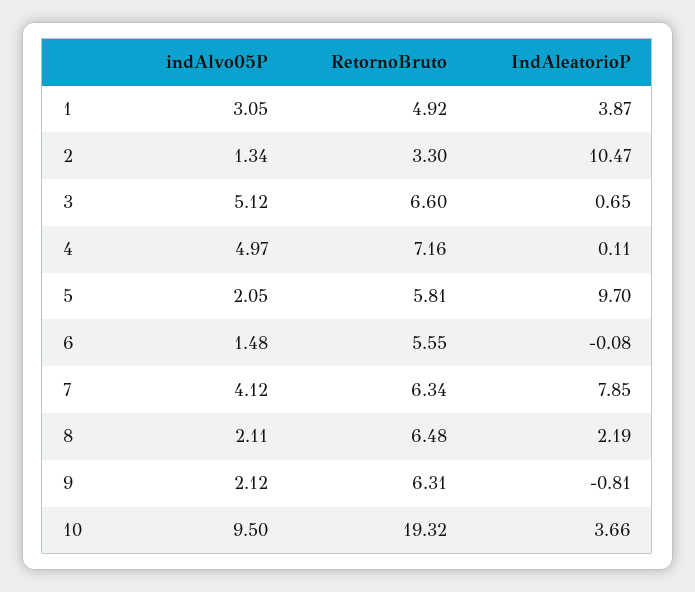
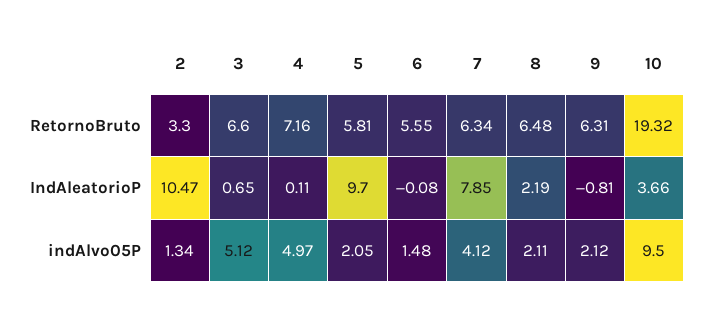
indAlvo05P, 1: 3.05 -> none
RetornoBruto, 1: 4.92 -> none
IndAleatorioP, 1: 3.87 -> none

